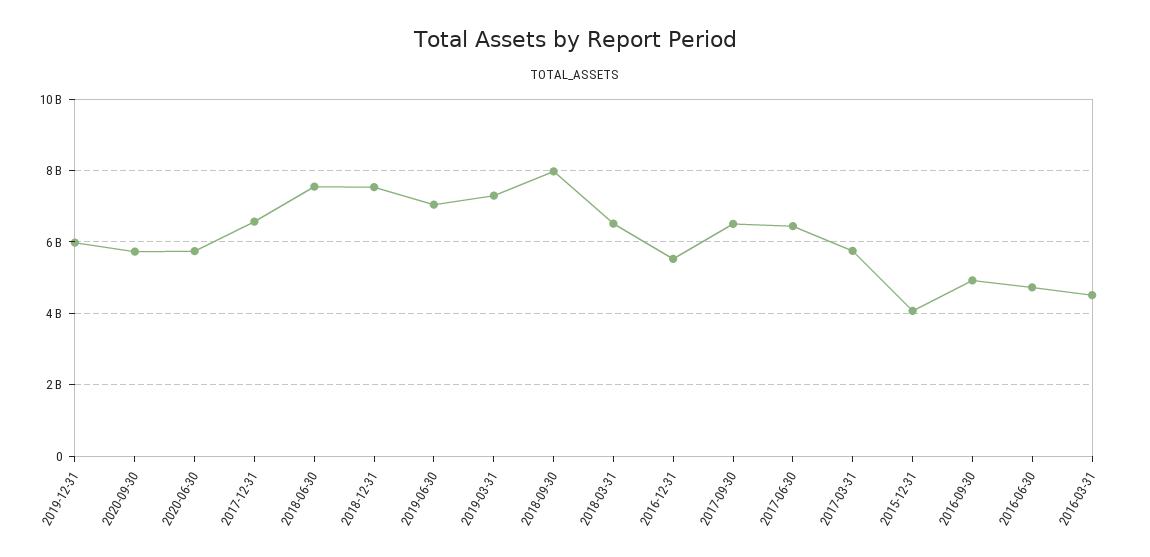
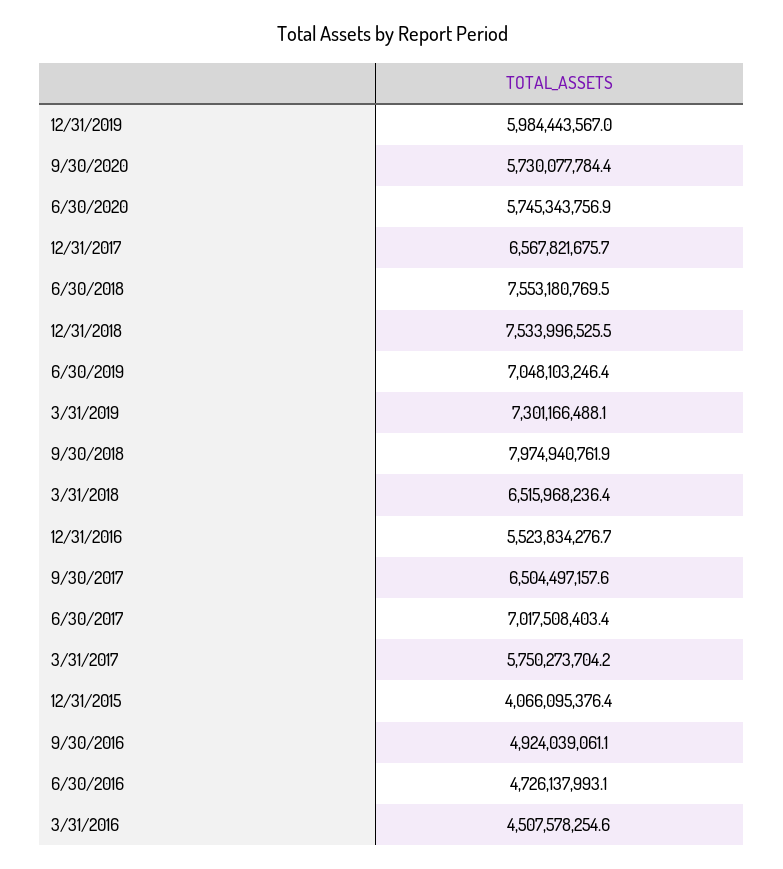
2017-06-30: 6400000000 -> 7017508403.4

